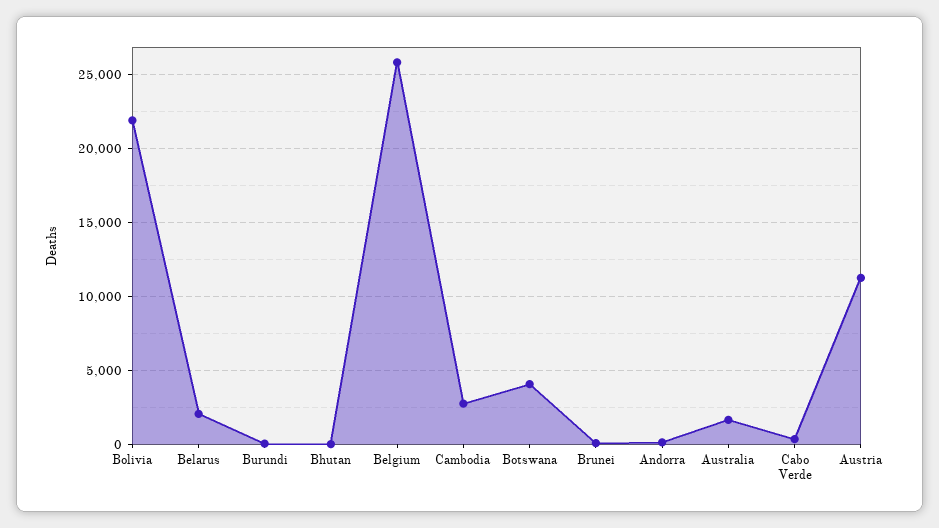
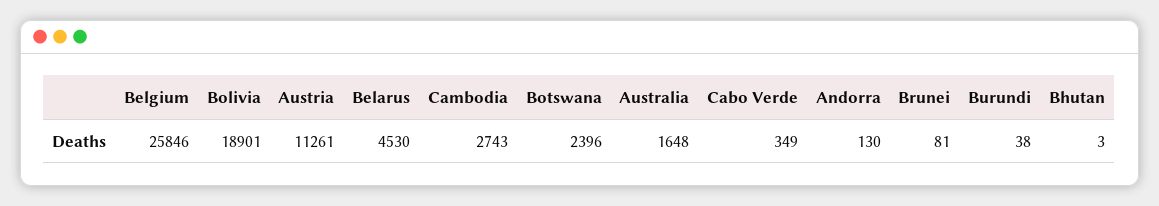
Bolivia: 22000 -> 18901
Belarus: 2000 -> 4530
Botswana: 4000 -> 2396

